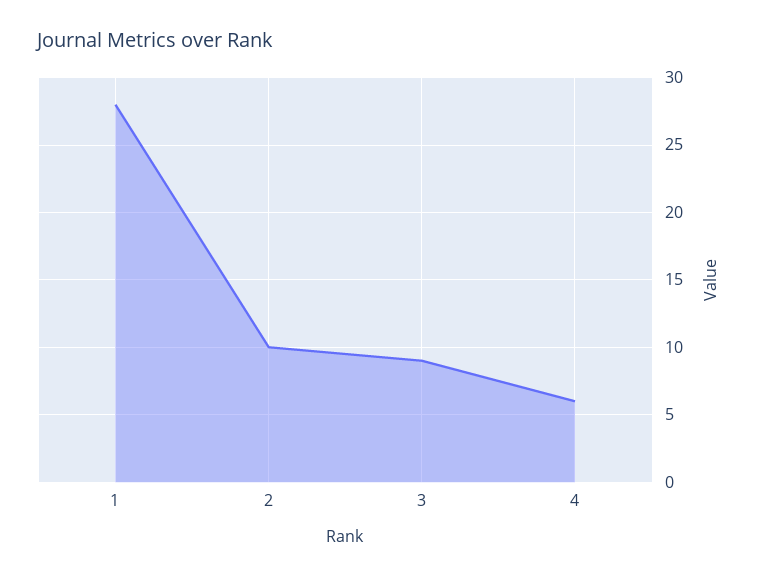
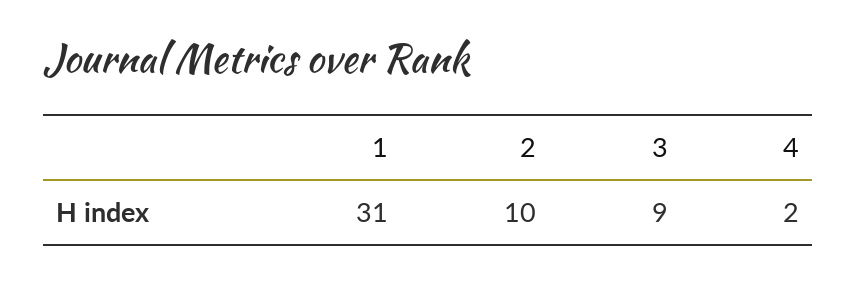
1: 28 -> 31
4: 6 -> 2

